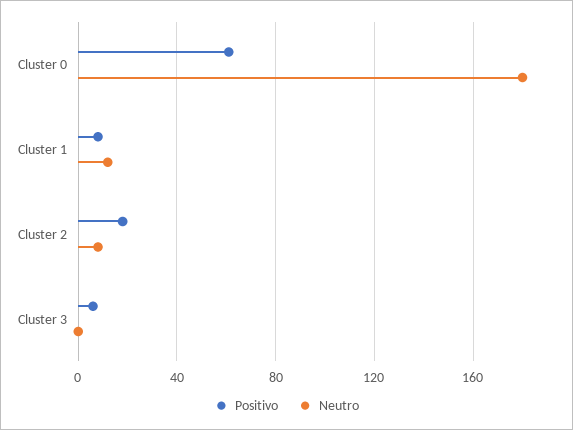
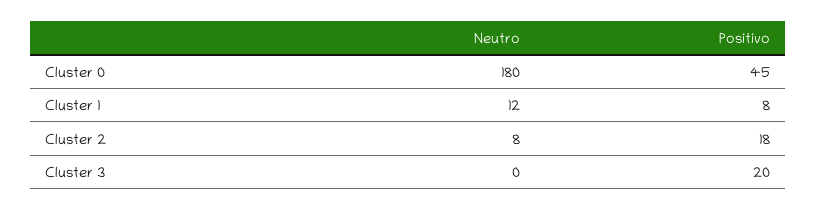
Positivo, Cluster 0: 60 -> 45
Positivo, Cluster 3: 5 -> 20

